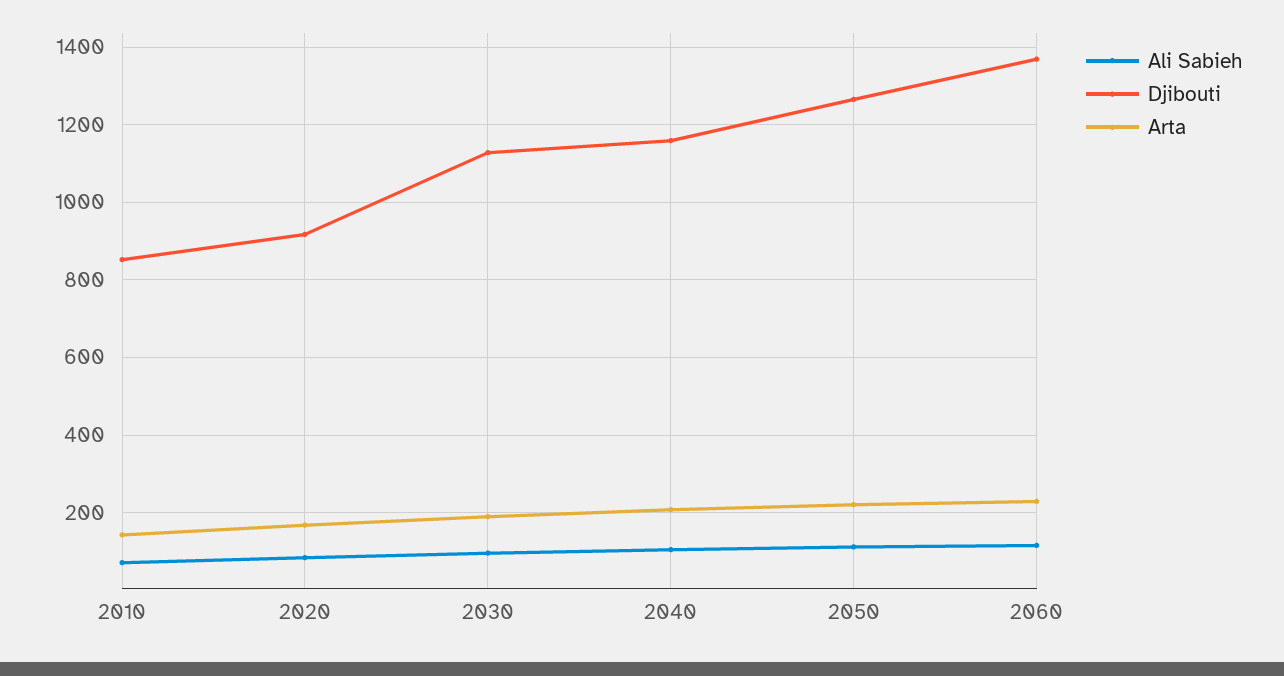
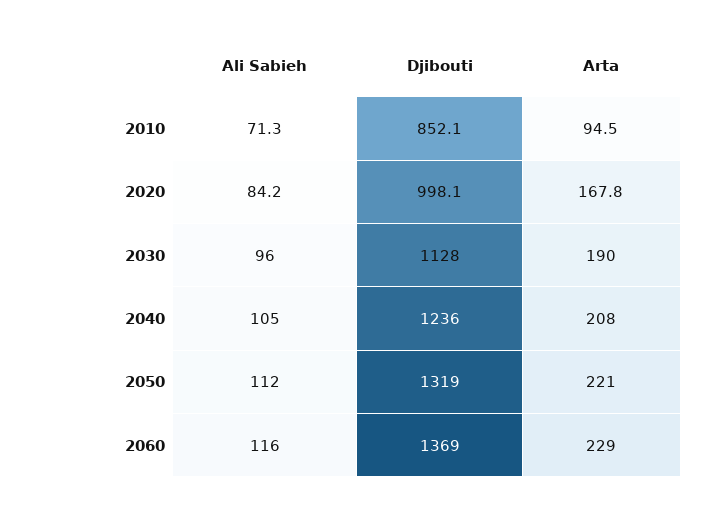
Arta, 2010: 140 -> 94.5
Djibouti, 2020: 920 -> 998.1
Djibouti, 2040: 1160 -> 1236
Djibouti, 2050: 1260 -> 1319

